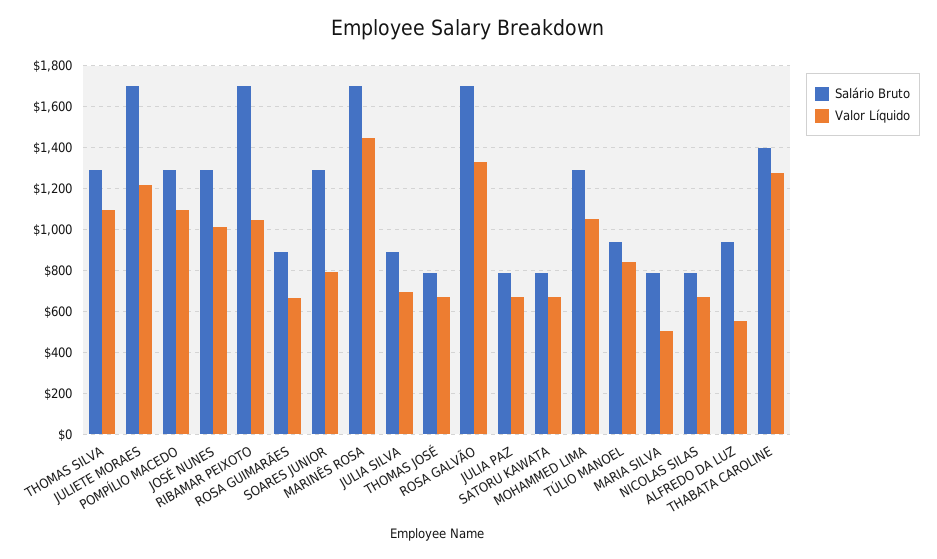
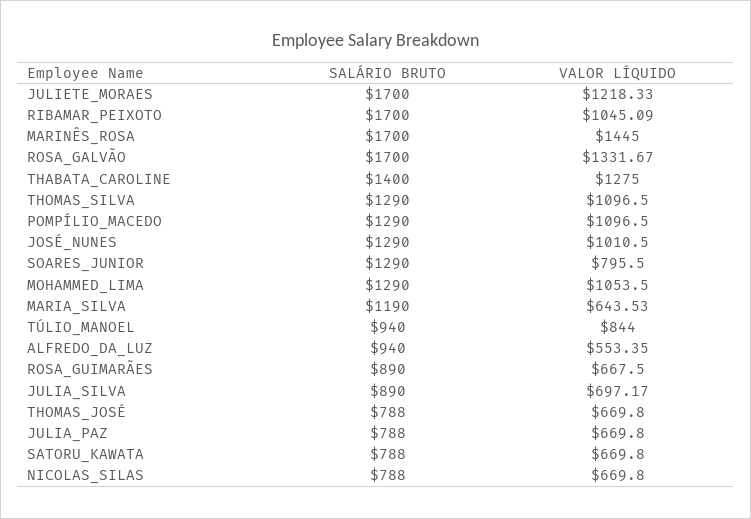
Salário Bruto, MARIA SILVA: 800 -> 1190
Valor Líquido, MARIA SILVA: 500 -> 643.53

